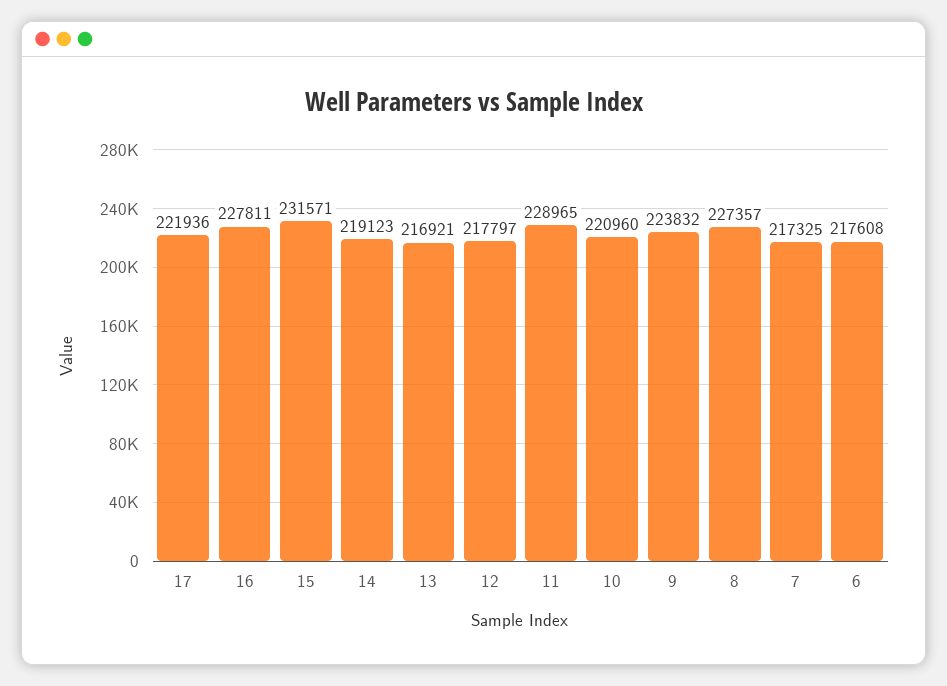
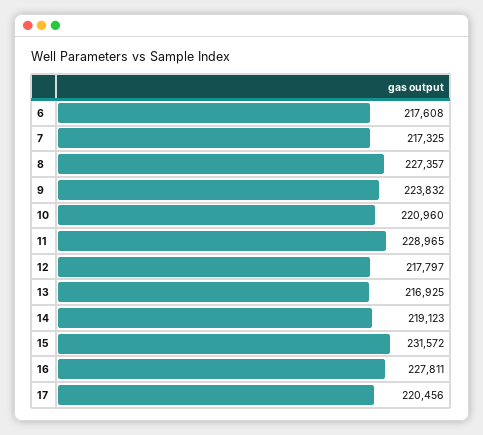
17: 221936 -> 220456
15: 231571 -> 231572
13: 216921 -> 216925

